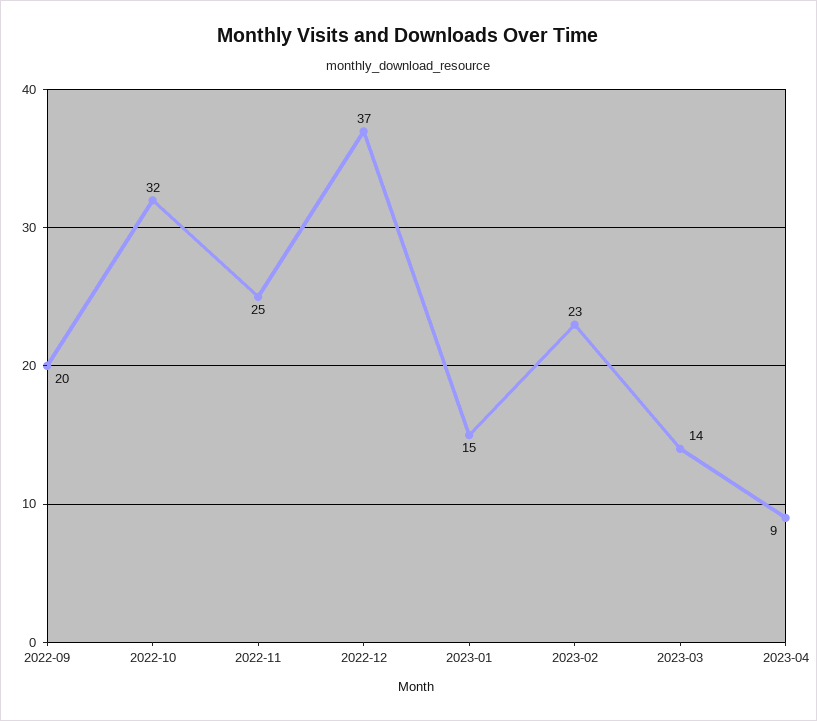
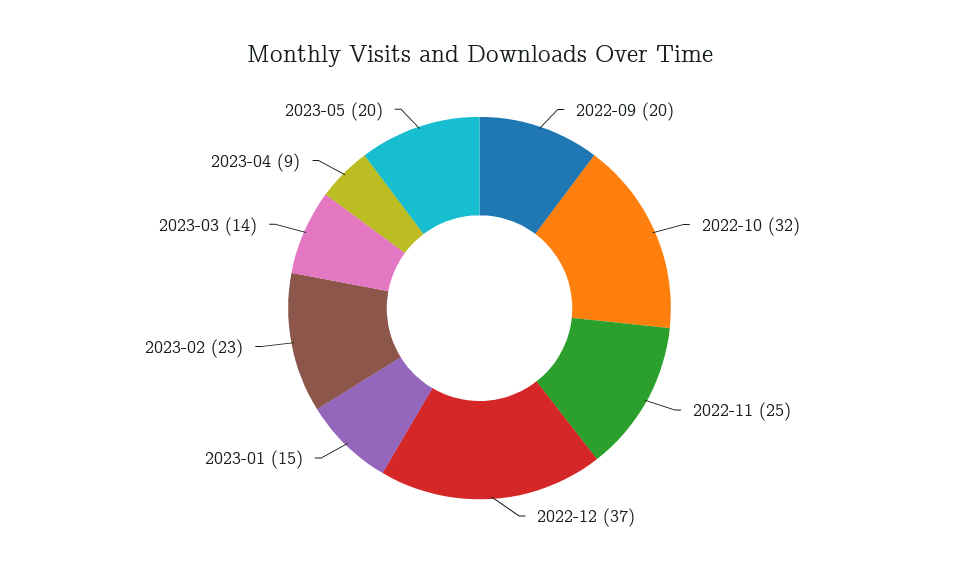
2023-05: none -> 20

